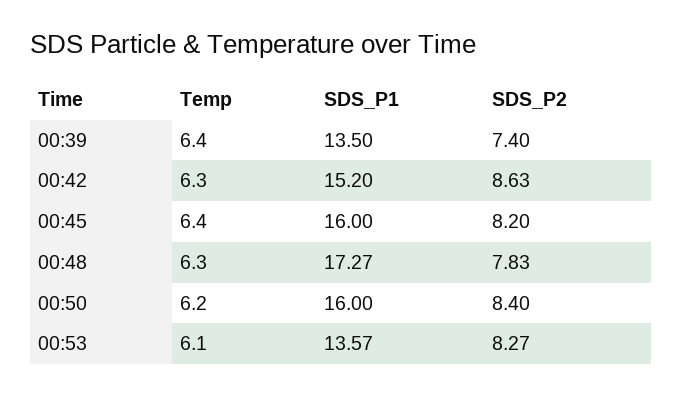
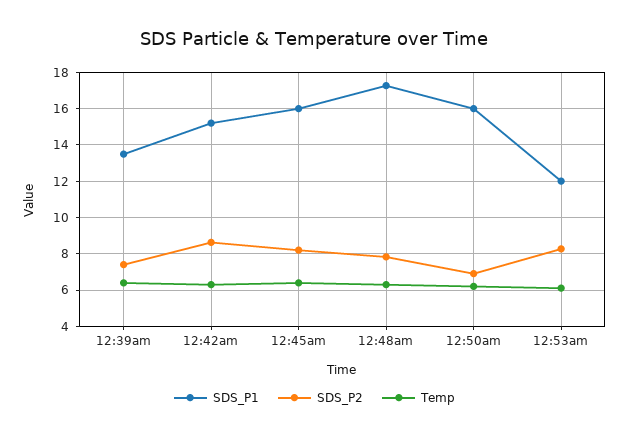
SDS_P2, 00:50: 8.4 -> 7
SDS_P1, 00:53: 13.57 -> 12

